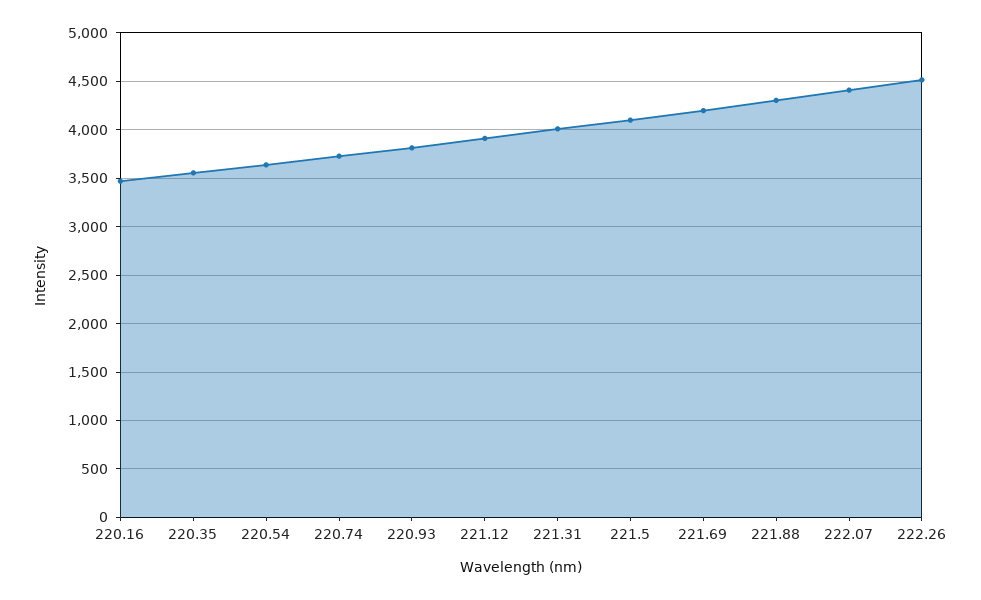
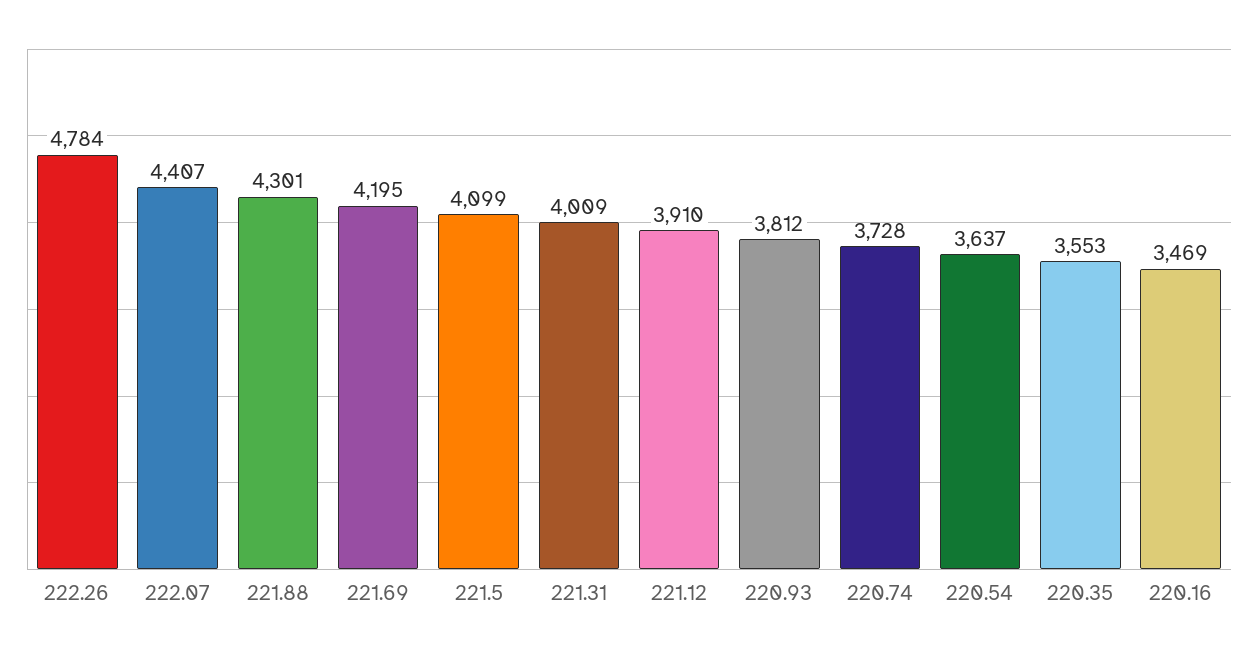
222.26: 4500 -> 4784

